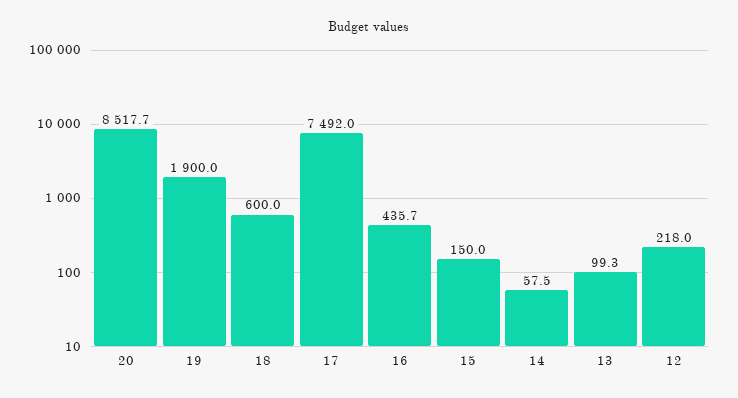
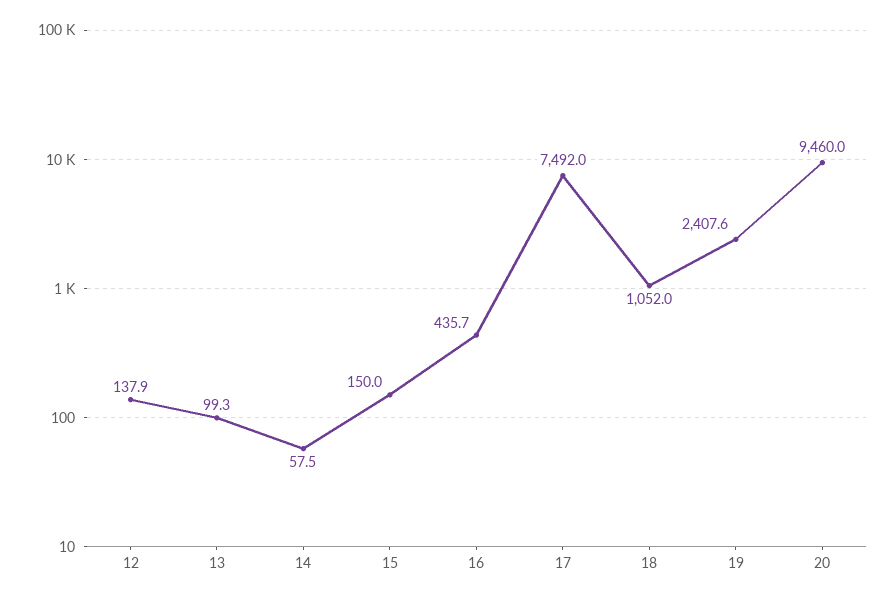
20: 8517.7 -> 9460
19: 1900 -> 2407.6
18: 600 -> 1052
12: 218 -> 137.9

